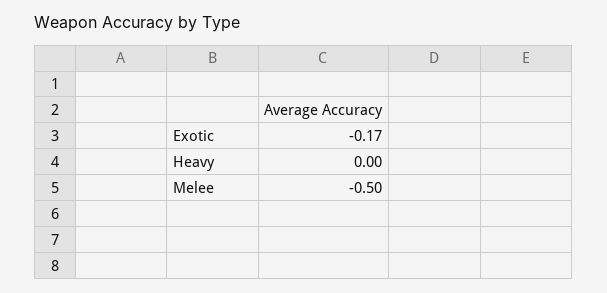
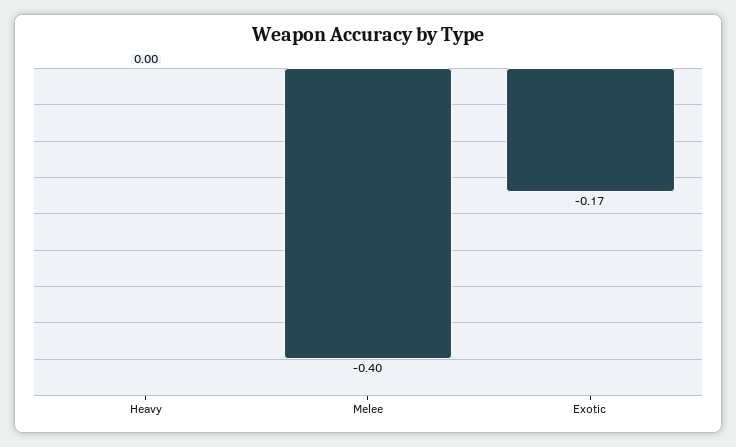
Melee: -0.5 -> -0.4

